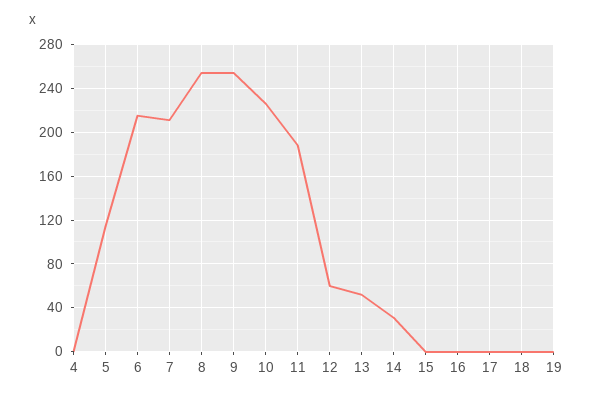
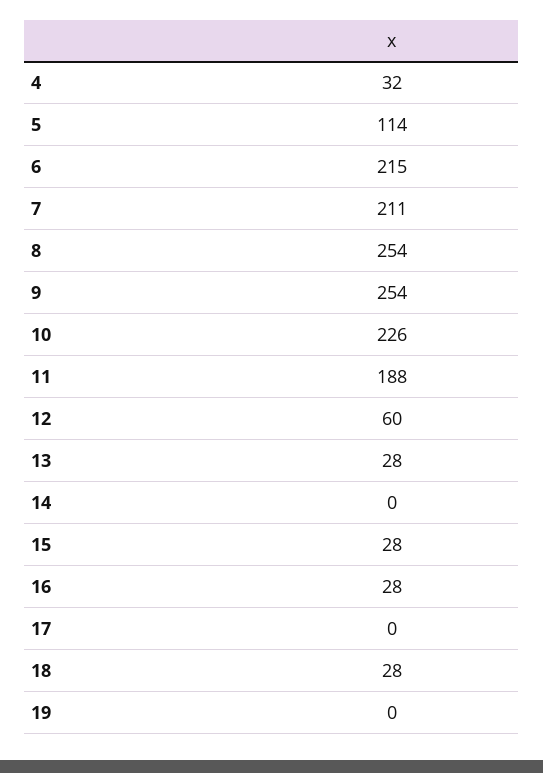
4: 0 -> 32
13: 50 -> 28
14: 30 -> 0
15: 0 -> 28
16: 0 -> 28
18: 0 -> 28

